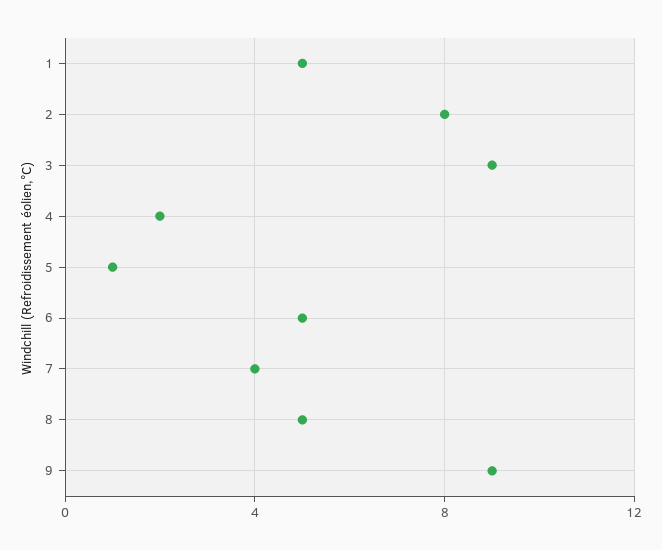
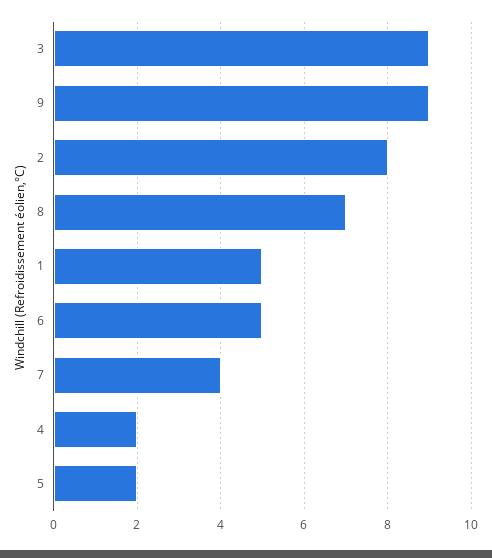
5: 1 -> 2
8: 5 -> 7

